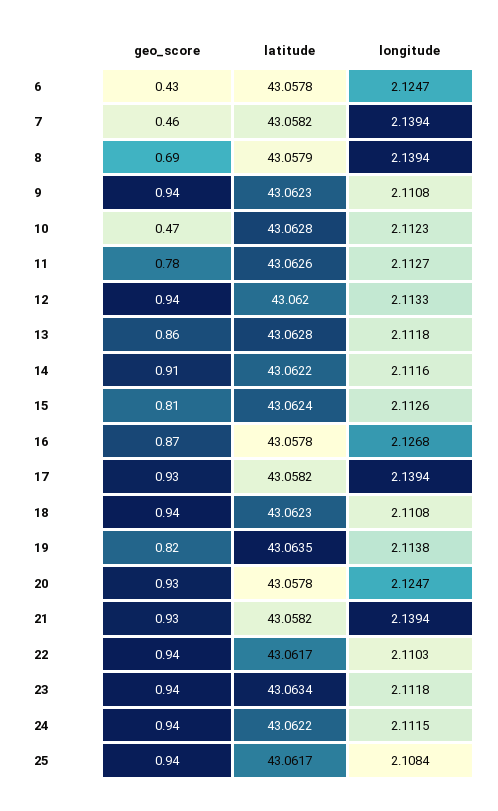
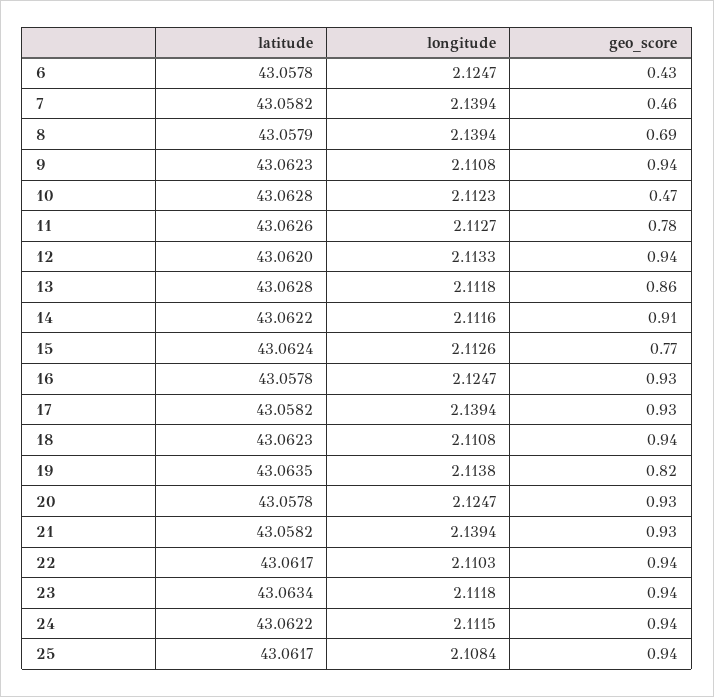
geo_score, 15: 0.81 -> 0.77
geo_score, 16: 0.87 -> 0.93
longitude, 16: 2.1268 -> 2.1247

